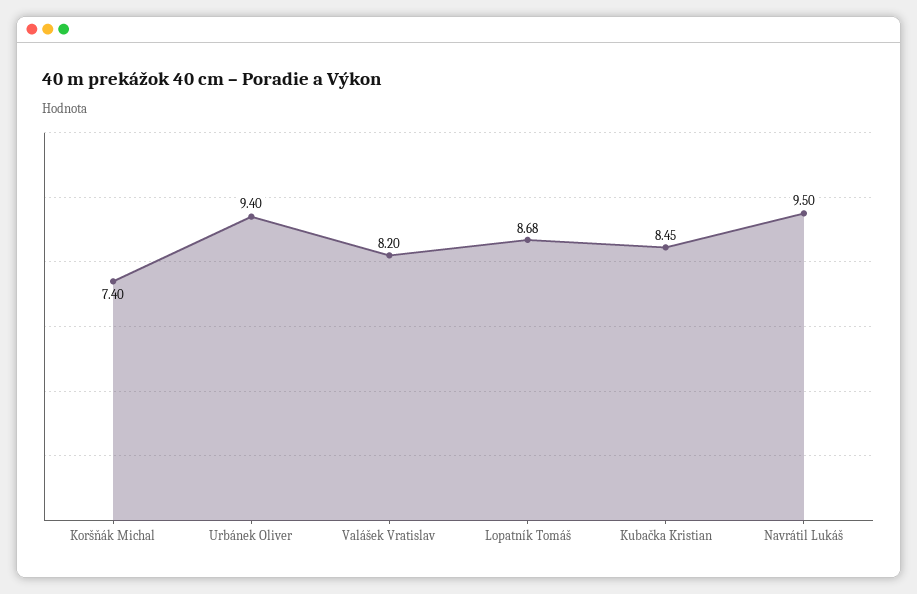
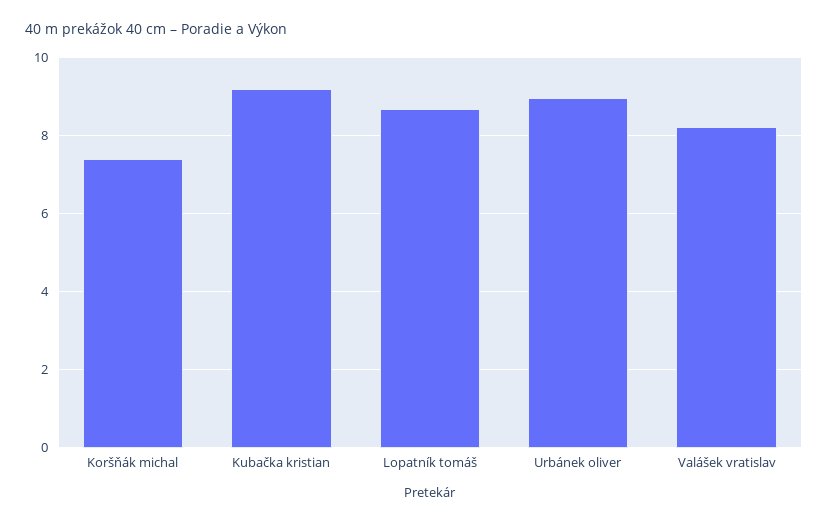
Urbánek Oliver: 9.4 -> 9
Kubačka Kristian: 8.45 -> 9.2
Navrátil Lukáš: 9.5 -> none

